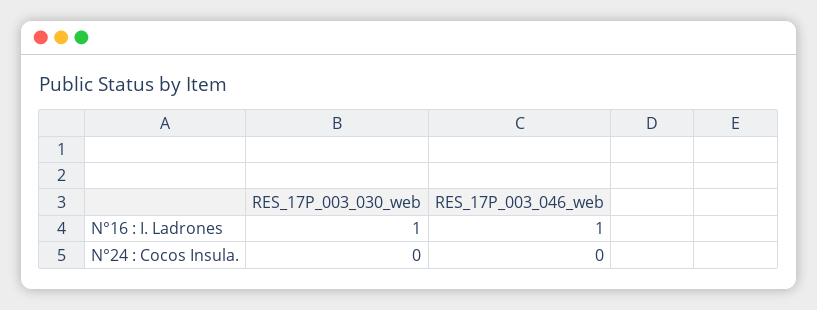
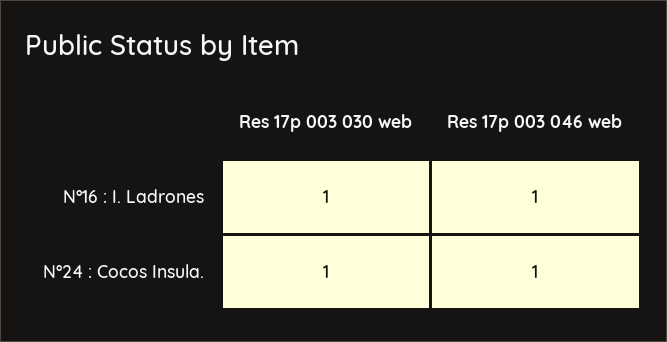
RES_17P_003_030_web, N°24 : Cocos Insula.: 0 -> 1
RES_17P_003_046_web, N°24 : Cocos Insula.: 0 -> 1

